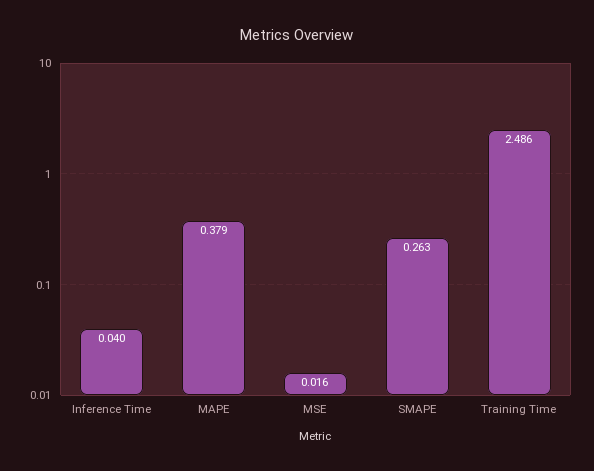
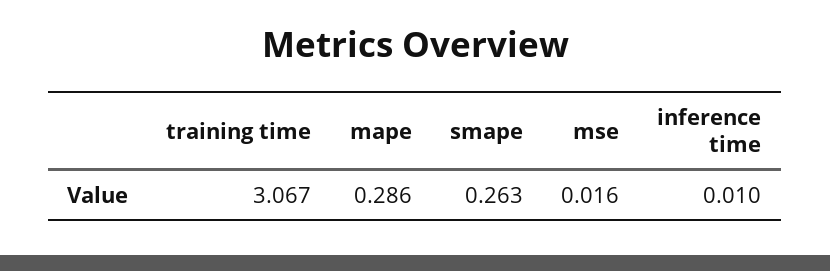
Inference Time: 0.04 -> 0.01
MAPE: 0.379 -> 0.286
Training Time: 2.486 -> 3.067

